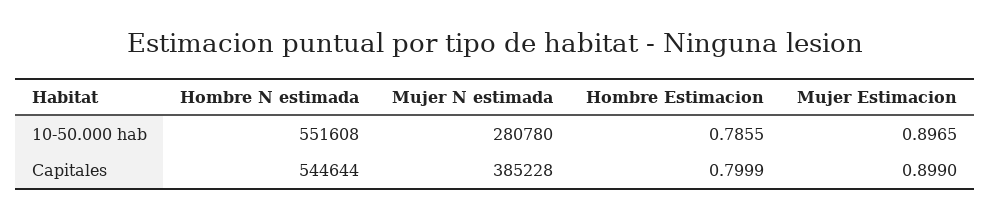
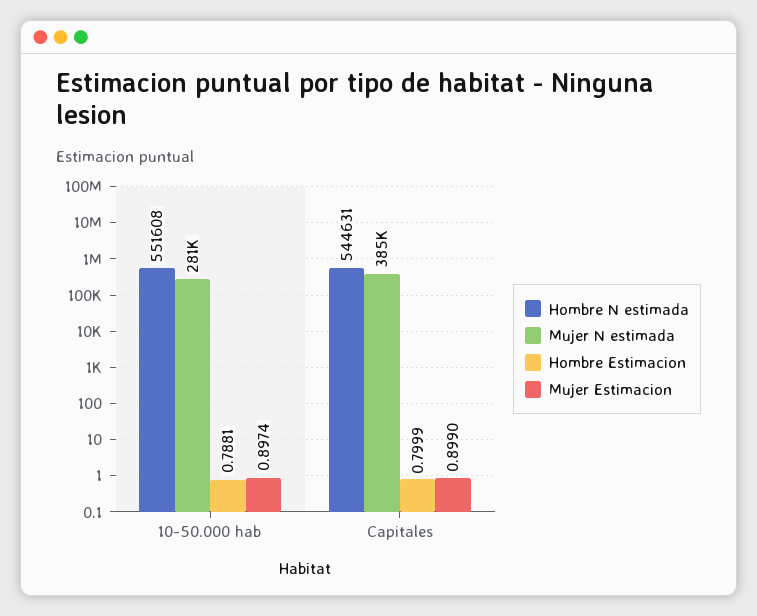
Hombre Estimacion, 10-50.000 hab: 0.7855 -> 0.7881
Mujer Estimacion, 10-50.000 hab: 0.8965 -> 0.8974
Hombre N estimada, Capitales: 544644 -> 544631

